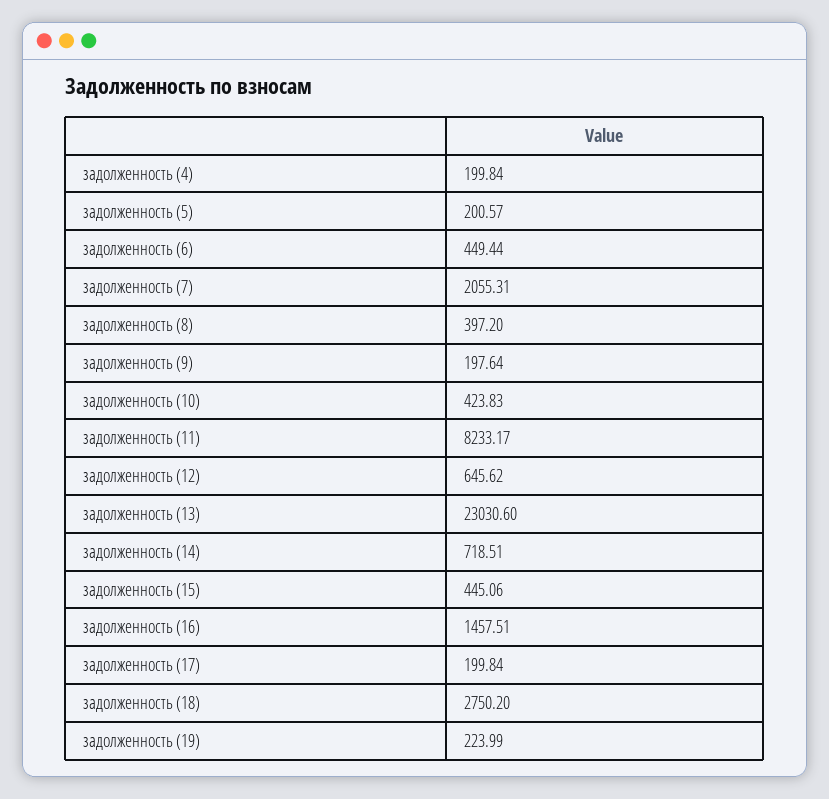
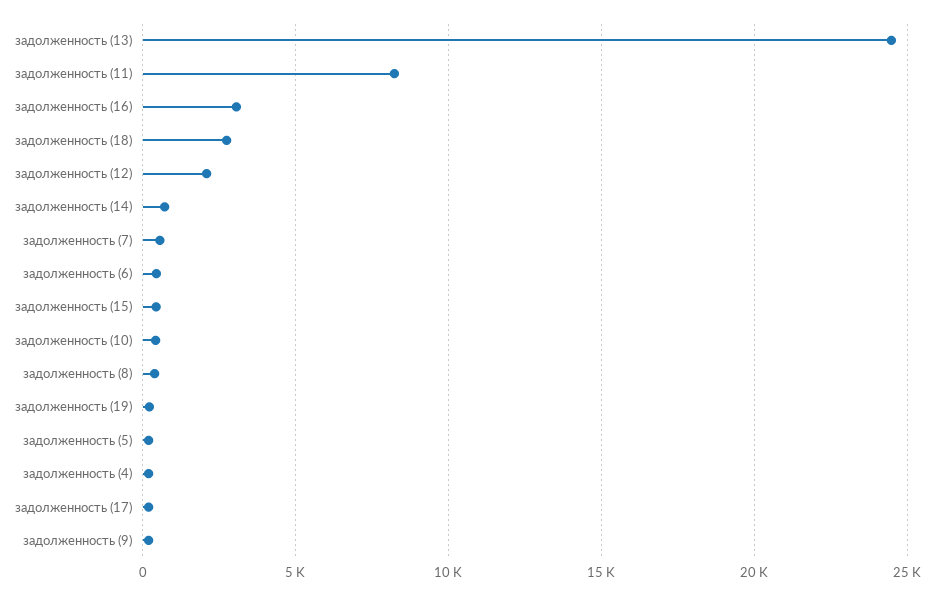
задолженность (7): 2055.31 -> 500
задолженность (12): 645.62 -> 2000
задолженность (13): 23030.6 -> 24500
задолженность (16): 1457.51 -> 3000

